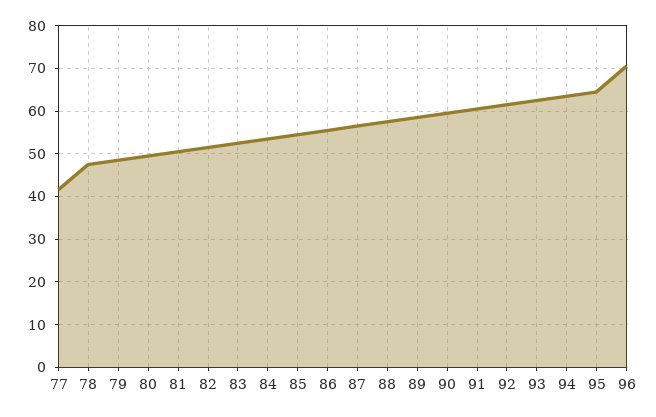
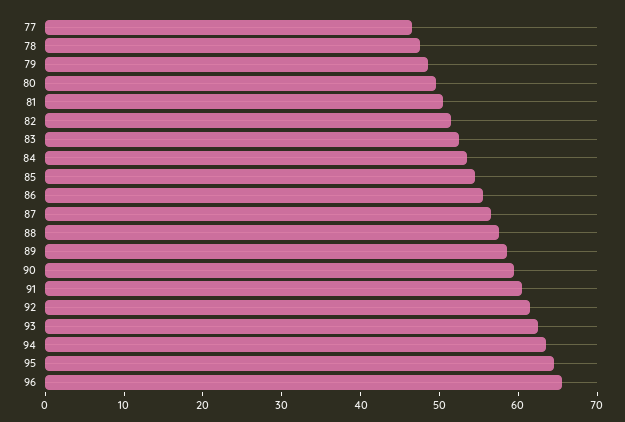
77: 42 -> 46
96: 70 -> 66

